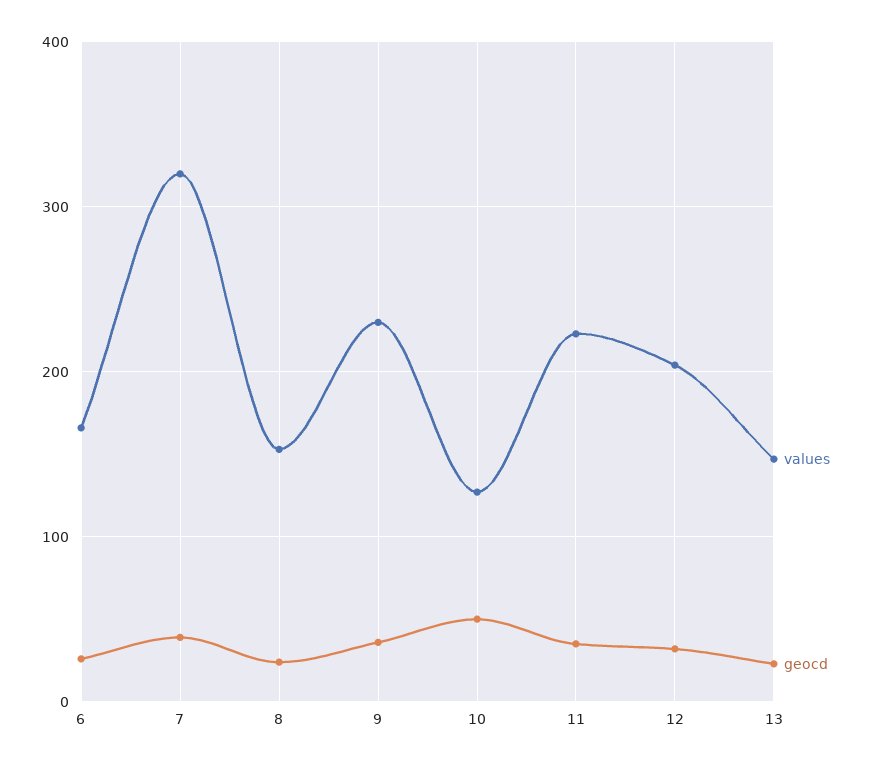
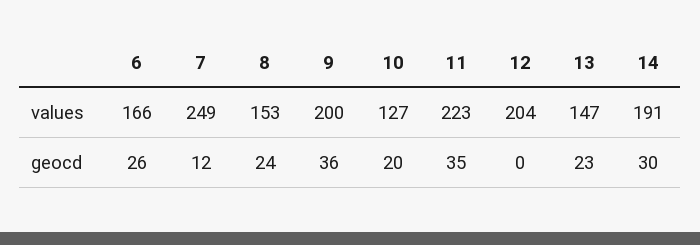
values, 7: 320 -> 249
geocd, 7: 40 -> 12
values, 9: 230 -> 200
geocd, 10: 50 -> 20
geocd, 12: 30 -> 0
values, 14: none -> 191
geocd, 14: none -> 30

